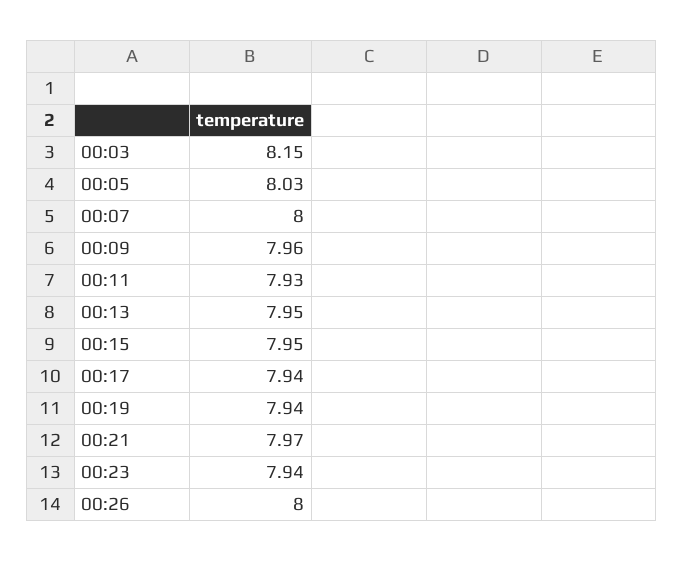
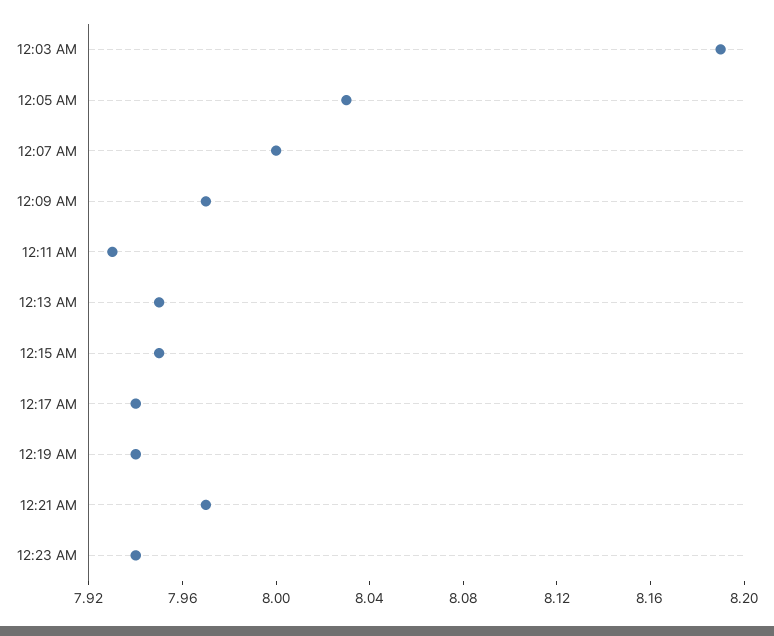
00:03: 8.15 -> 8.19
00:09: 7.96 -> 7.97
00:26: 8 -> none

